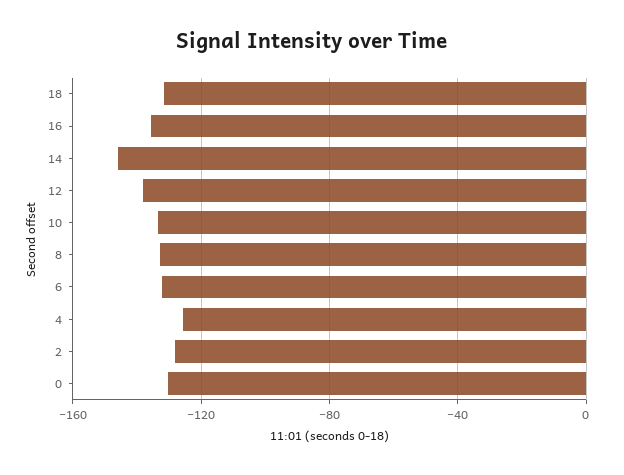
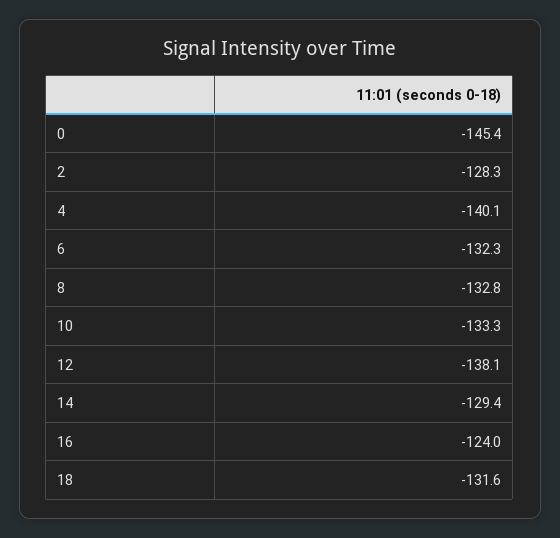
16: -135 -> -124
14: -145 -> -129.4
4: -125 -> -140.1
0: -130 -> -145.4

